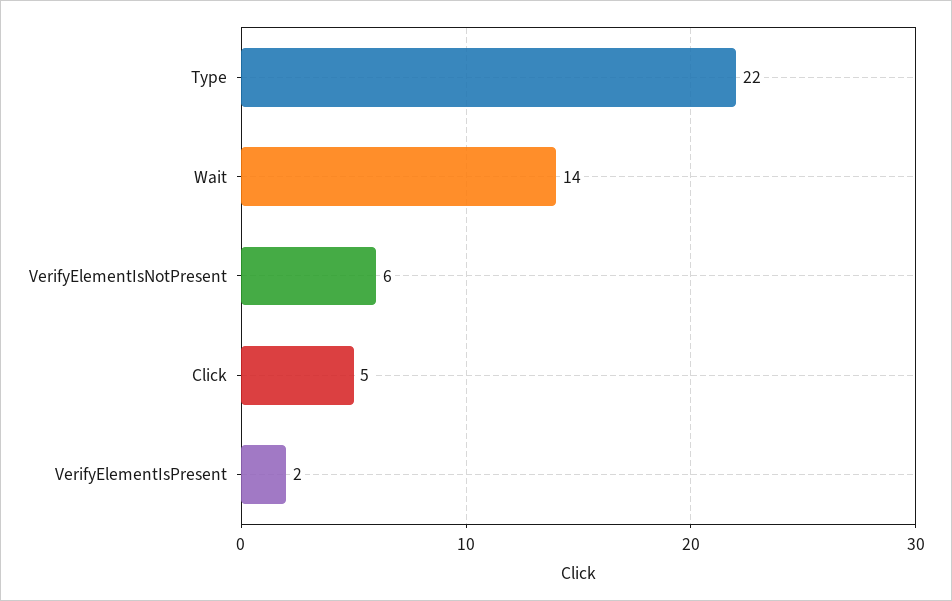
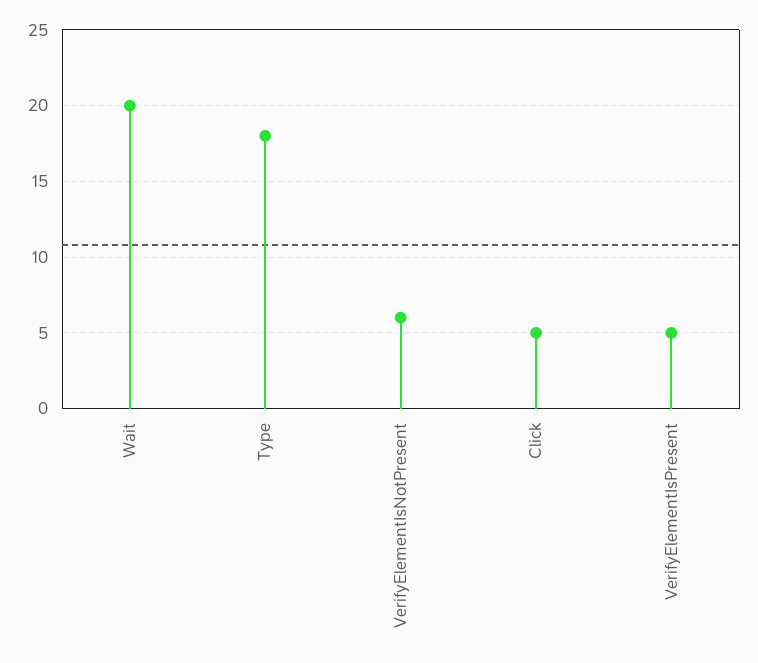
Type: 22 -> 18
Wait: 14 -> 20
VerifyElementIsPresent: 2 -> 5

